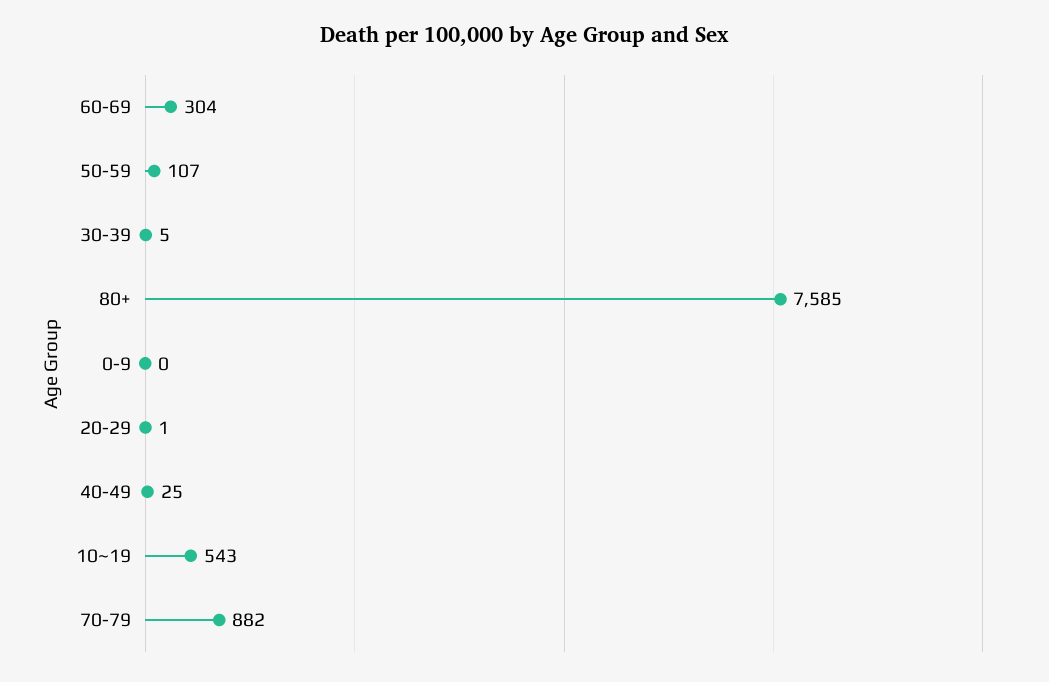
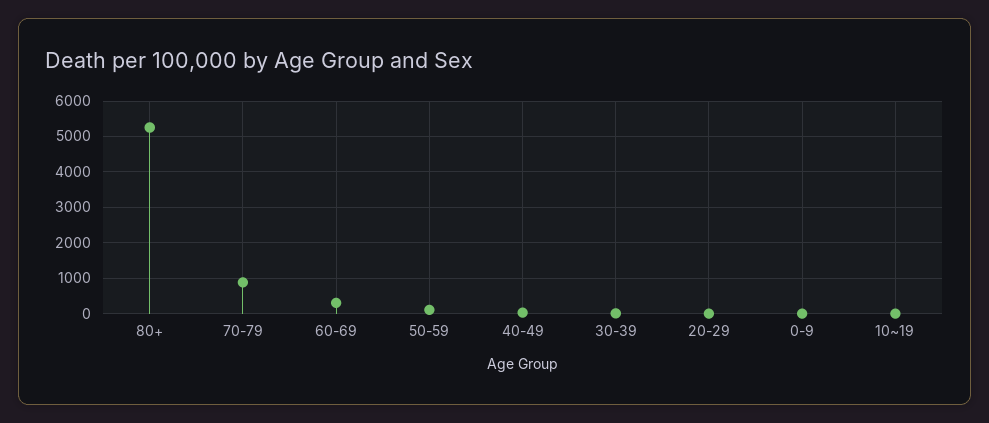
80+: 7585 -> 5200
10~19: 543 -> 0

